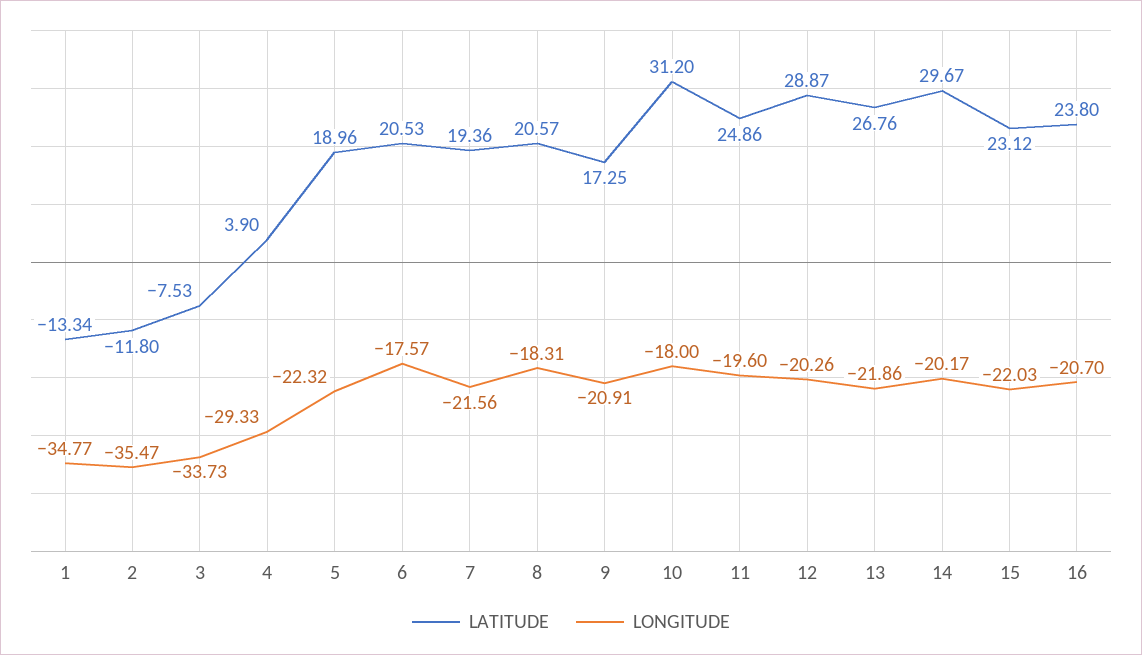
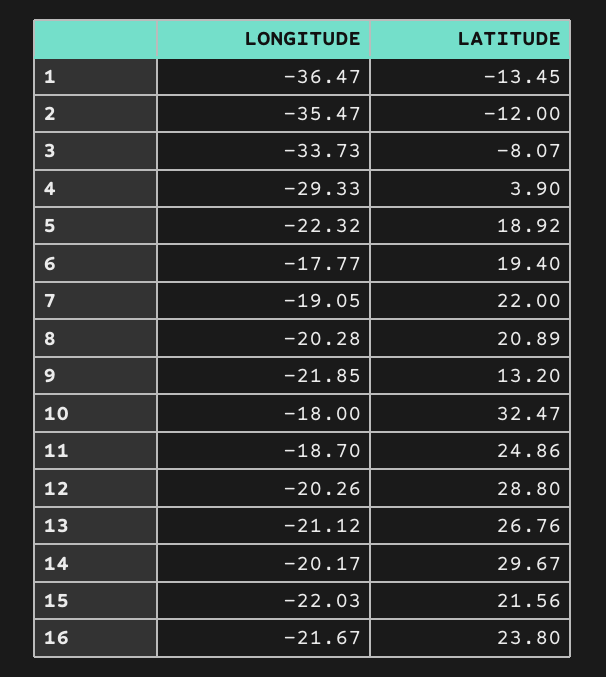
LATITUDE, 1: -13.34 -> -13.45
LONGITUDE, 1: -34.77 -> -36.47
LATITUDE, 2: -11.8 -> -12
LATITUDE, 3: -7.53 -> -8.07
LATITUDE, 5: 18.96 -> 18.92
LATITUDE, 6: 20.53 -> 19.4
LONGITUDE, 6: -17.57 -> -17.77
LATITUDE, 7: 19.36 -> 22
LONGITUDE, 7: -21.56 -> -19.05
LATITUDE, 8: 20.57 -> 20.89
LONGITUDE, 8: -18.31 -> -20.28
LATITUDE, 9: 17.25 -> 13.2
LONGITUDE, 9: -20.91 -> -21.85
LATITUDE, 10: 31.2 -> 32.47
LONGITUDE, 11: -19.6 -> -18.7
LATITUDE, 12: 28.87 -> 28.8
LONGITUDE, 13: -21.86 -> -21.12
LATITUDE, 15: 23.12 -> 21.56
LONGITUDE, 16: -20.7 -> -21.67

